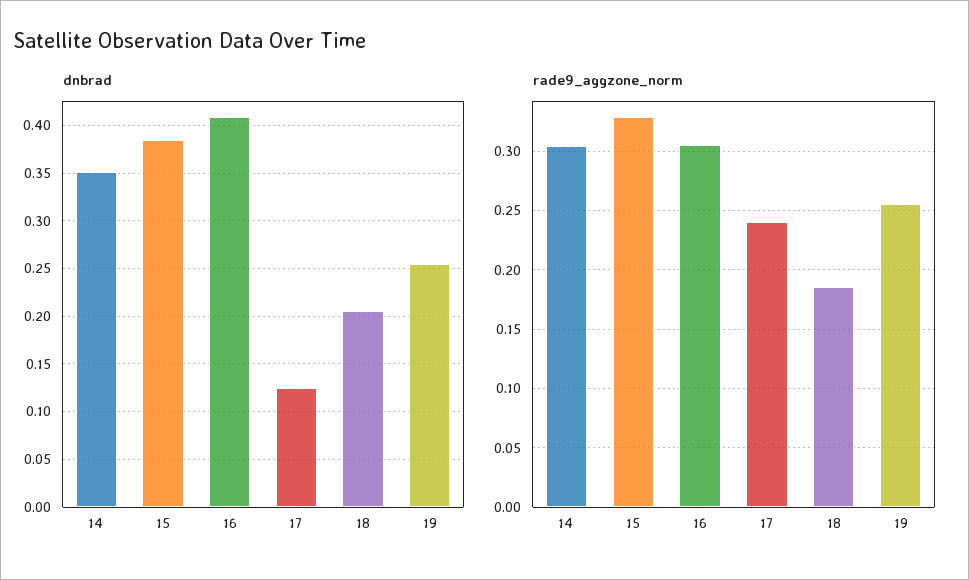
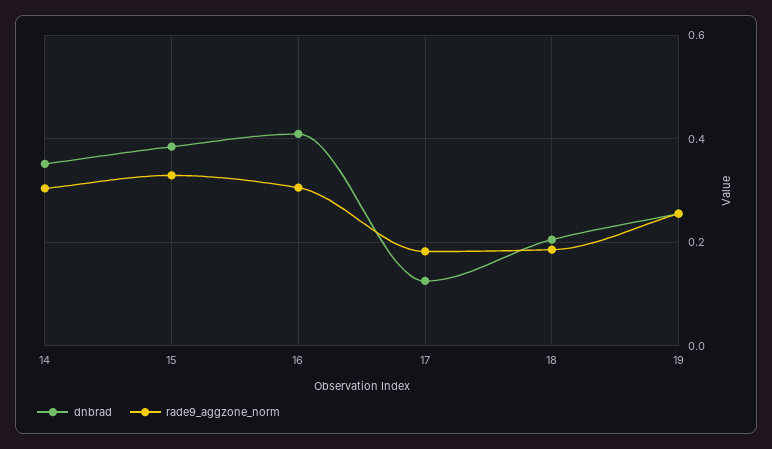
rade9_aggzone_norm, 17: 0.24 -> 0.18

